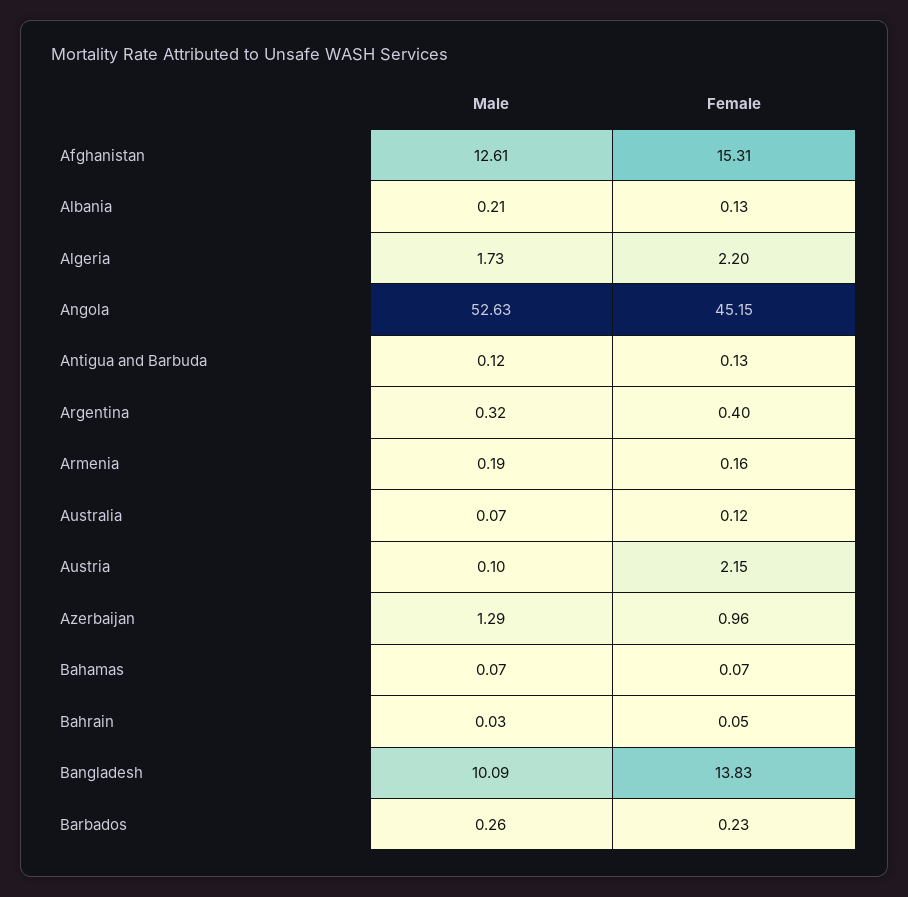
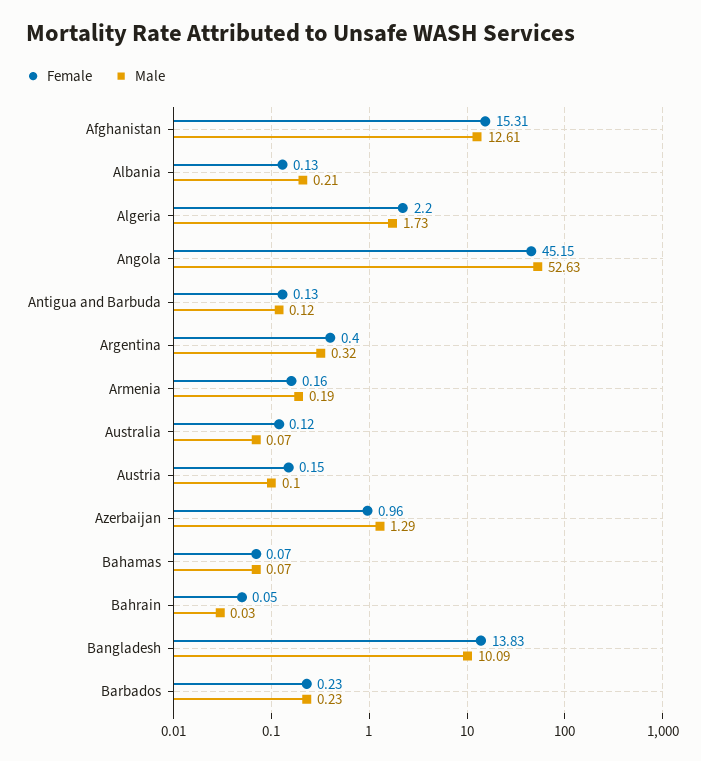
Female, Austria: 2.15 -> 0.15
Male, Barbados: 0.26 -> 0.23

